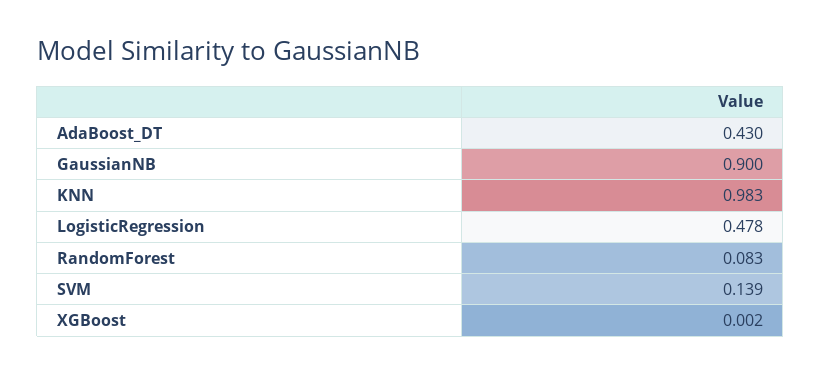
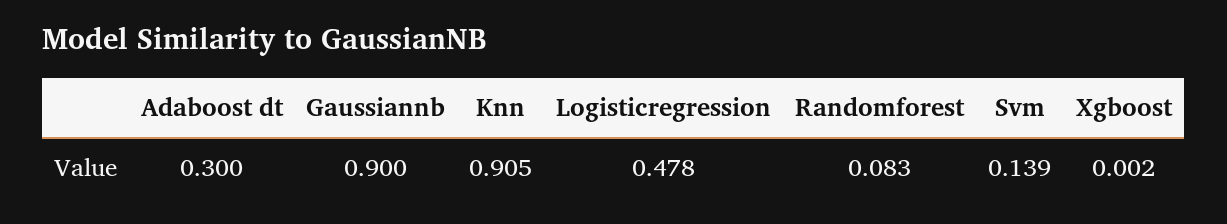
AdaBoost_DT: 0.43 -> 0.3
KNN: 0.983 -> 0.905

